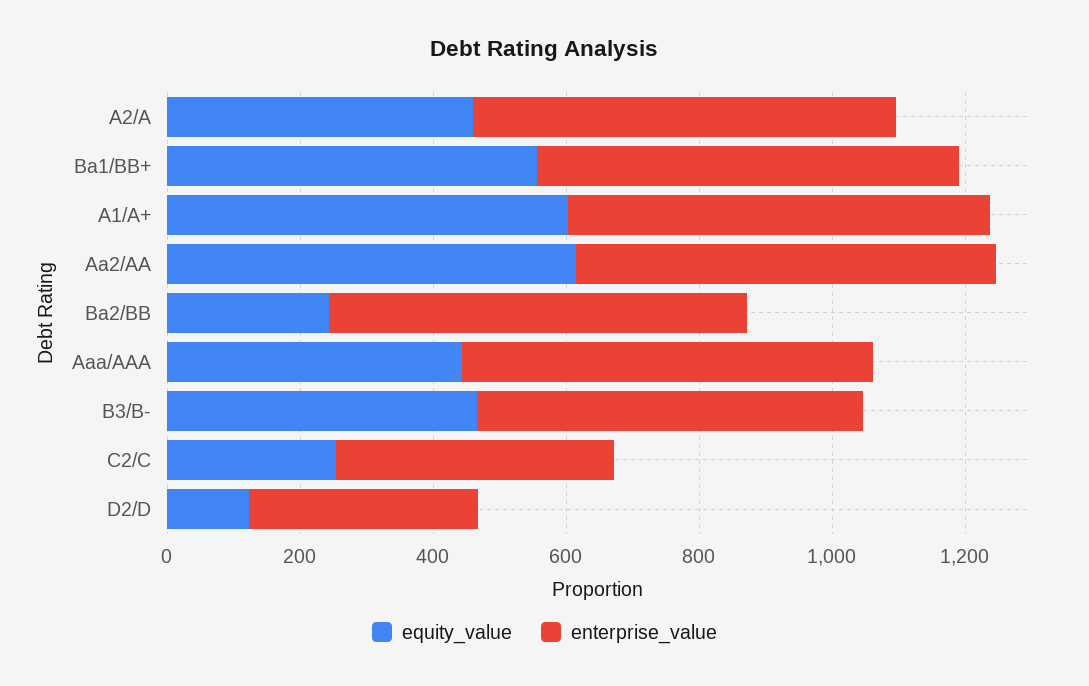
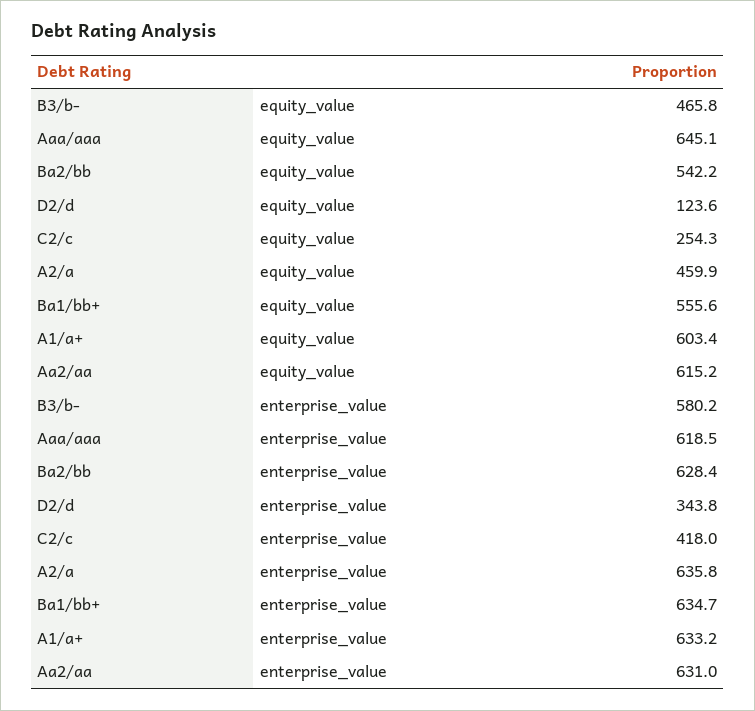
equity_value, Ba2/BB: 250 -> 542.2
equity_value, Aaa/AAA: 450 -> 645.1

